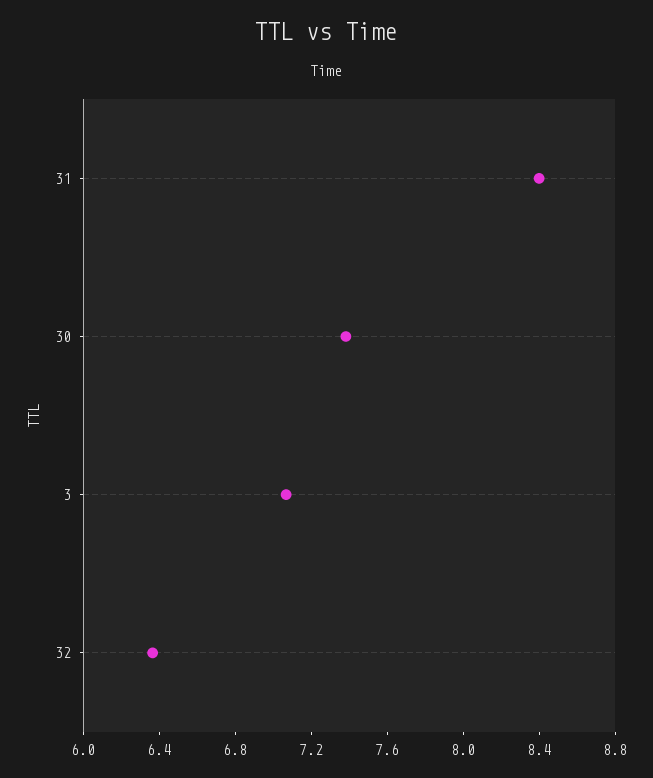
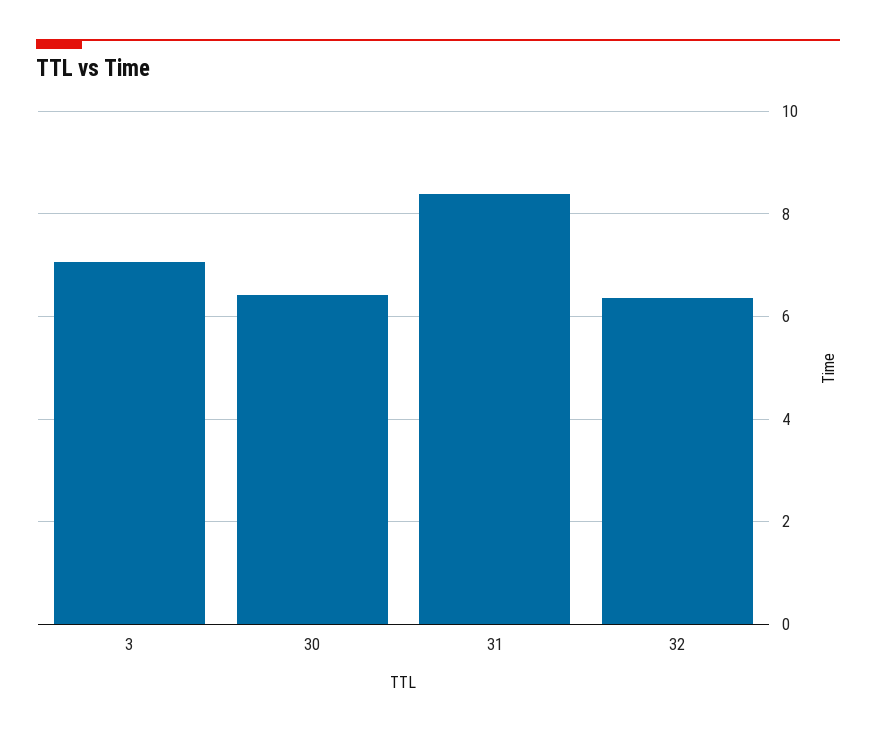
30: 7.4 -> 6.4

